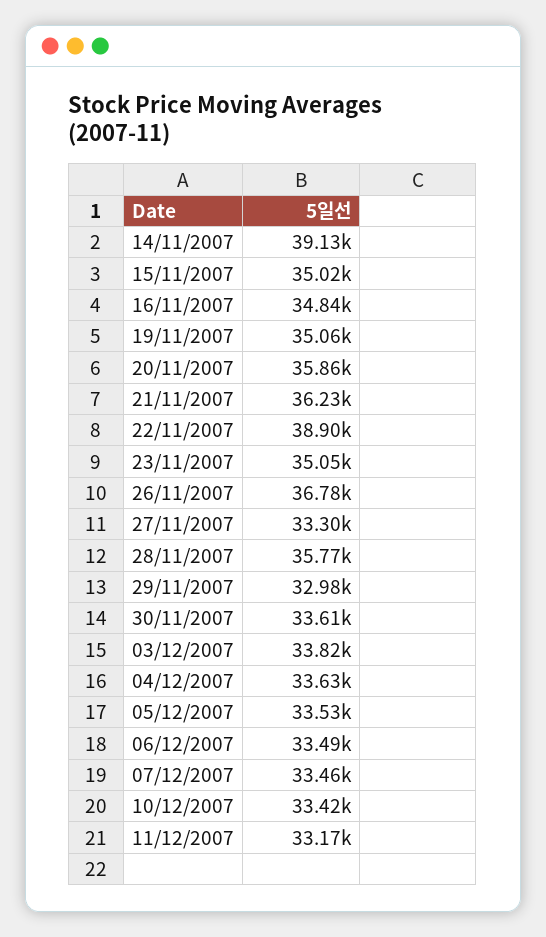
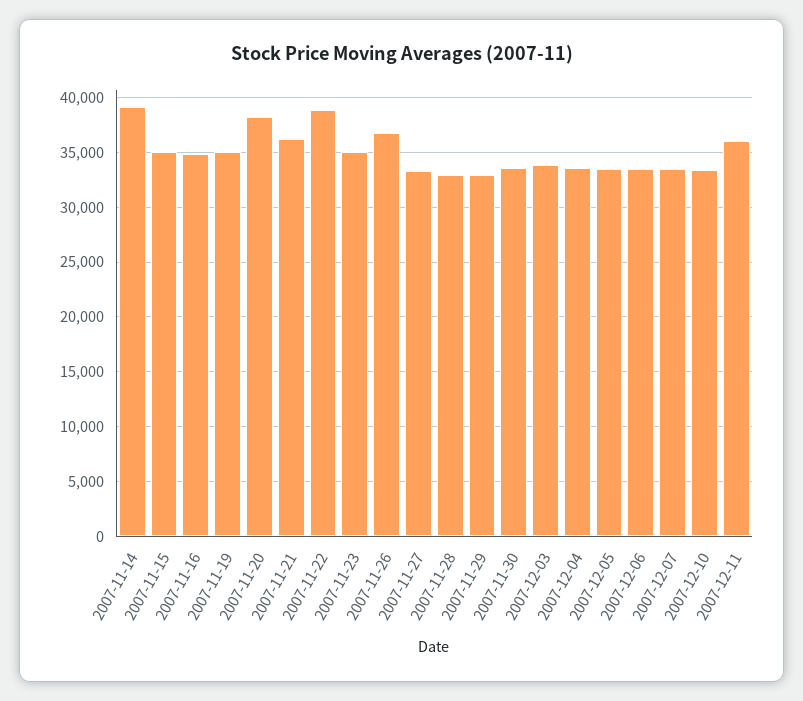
20/11/2007: 35860 -> 38000
28/11/2007: 35770 -> 33000
11/12/2007: 33170 -> 36000

